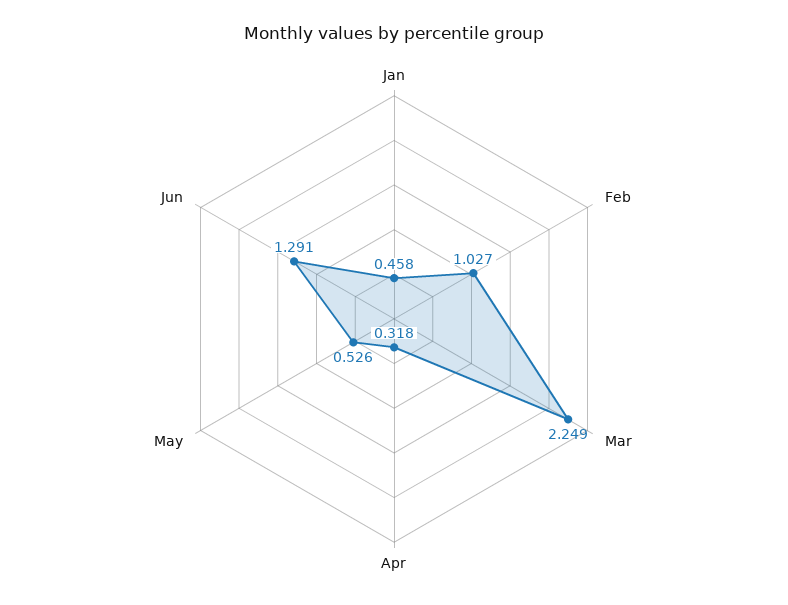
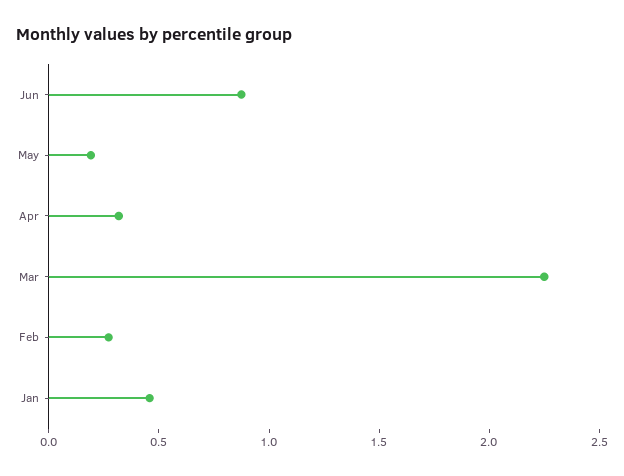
Feb: 1.027 -> 0.3
May: 0.526 -> 0.2
Jun: 1.291 -> 0.9

